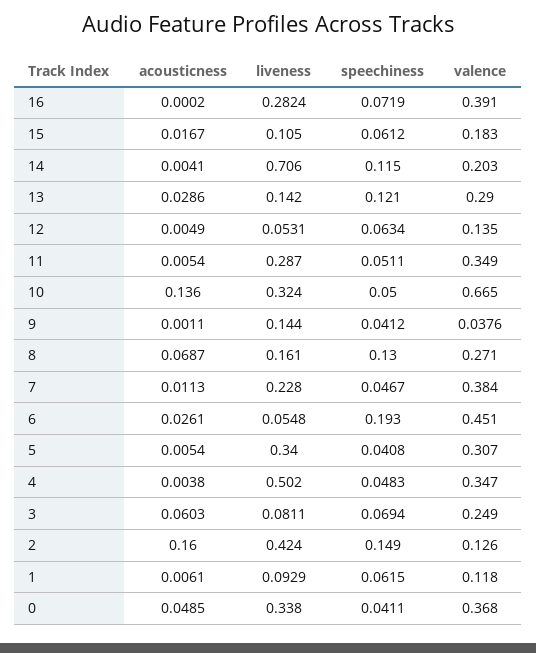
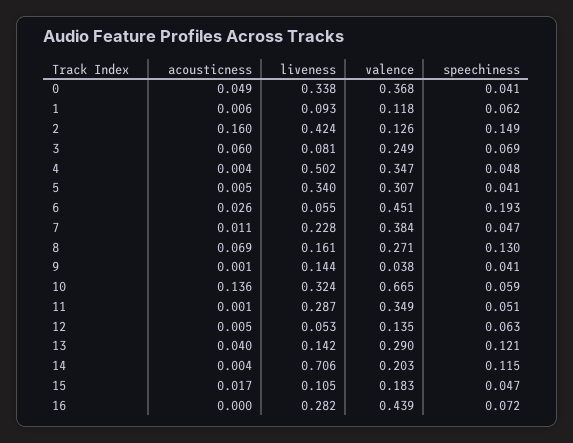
valence, 16: 0.391 -> 0.439
speechiness, 15: 0.0612 -> 0.047
acousticness, 13: 0.0286 -> 0.04
acousticness, 11: 0.0054 -> 0.001
speechiness, 10: 0.05 -> 0.059

